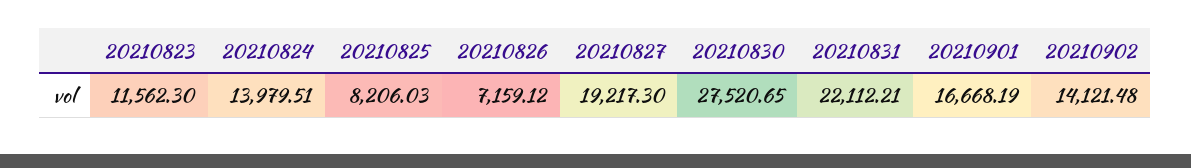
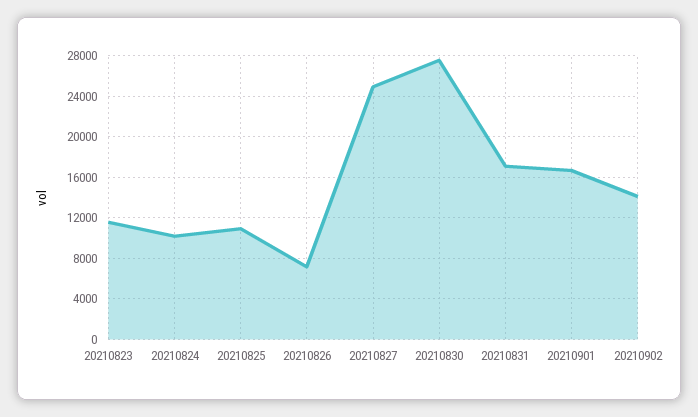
20210824: 13979.51 -> 10000
20210825: 8206.03 -> 11000
20210827: 19217.3 -> 25000
20210831: 22112.21 -> 17000

